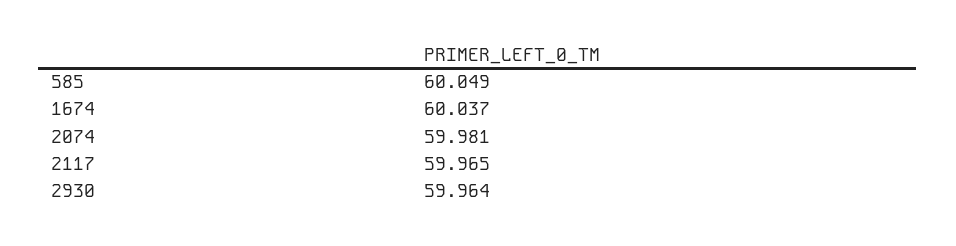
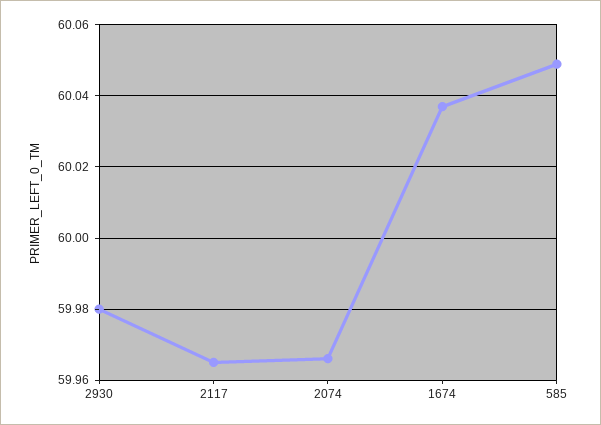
2074: 59.981 -> 59.965
2930: 59.964 -> 59.98

